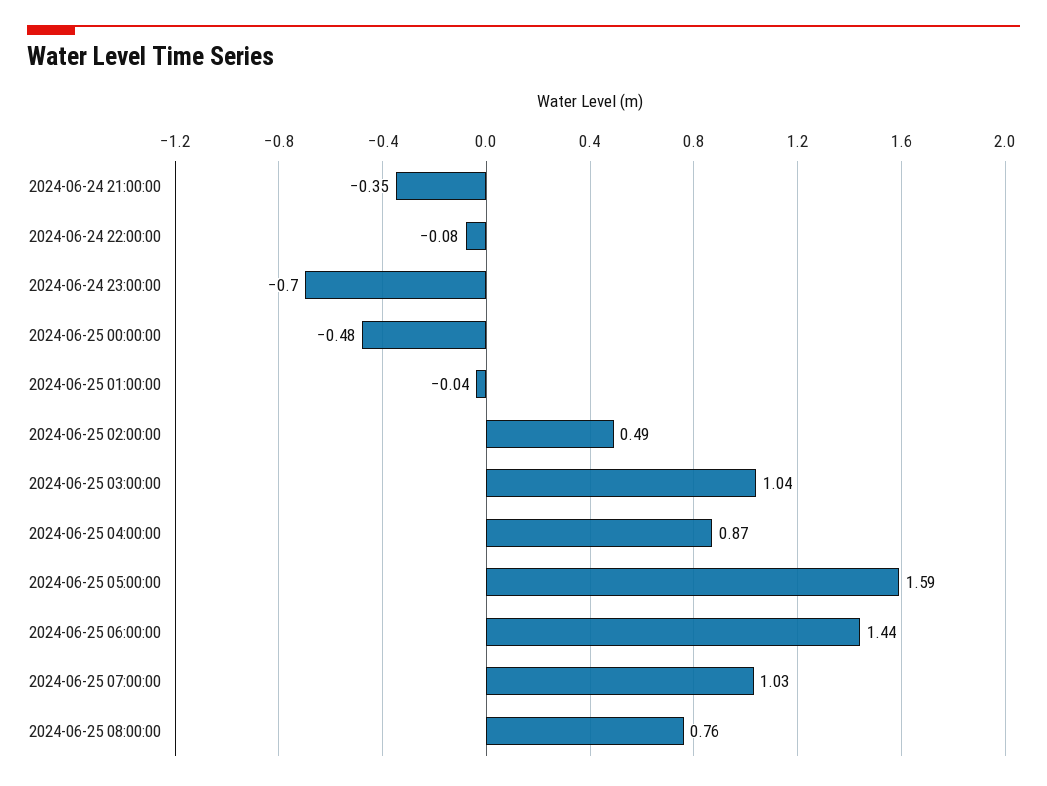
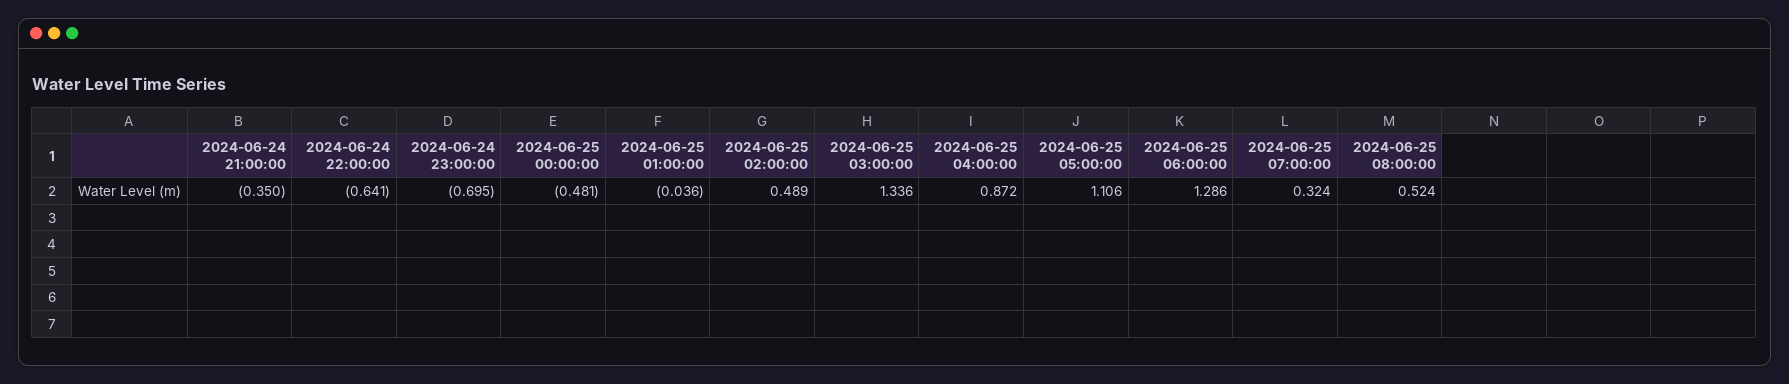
2024-06-24 22:00:00: -0.08 -> -0.641
2024-06-25 03:00:00: 1.04 -> 1.336
2024-06-25 05:00:00: 1.59 -> 1.106
2024-06-25 06:00:00: 1.44 -> 1.286
2024-06-25 07:00:00: 1.03 -> 0.324
2024-06-25 08:00:00: 0.76 -> 0.524

